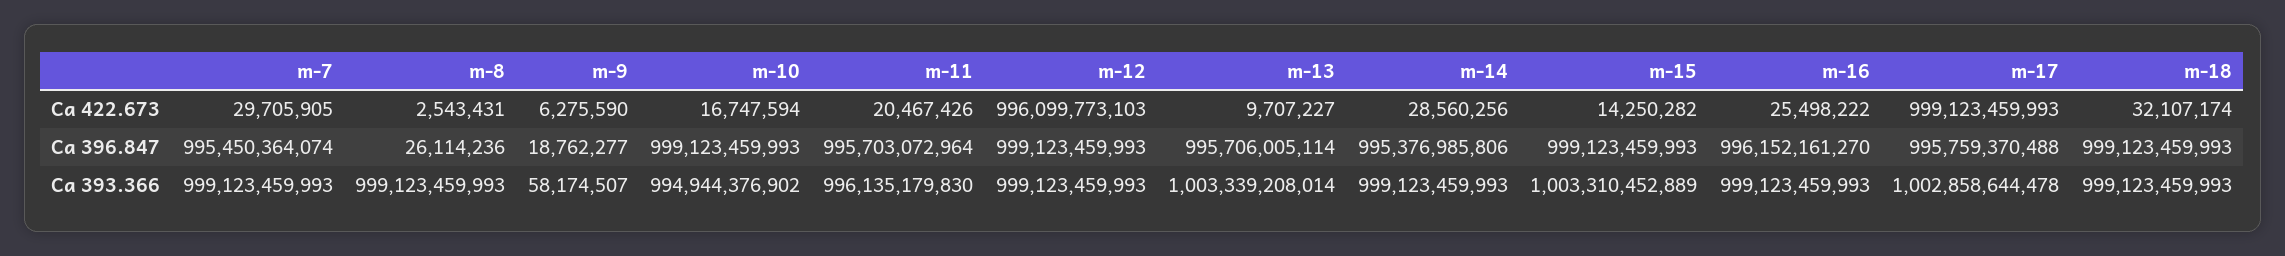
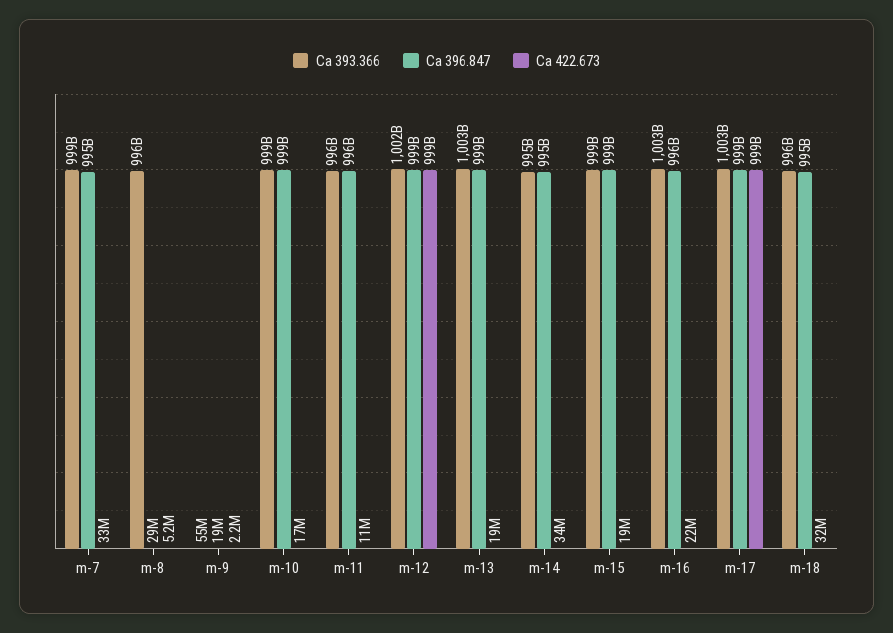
Ca 422.673, m-7: 29705905 -> 33000000
Ca 422.673, m-8: 2543431 -> 5200000
Ca 422.673, m-9: 6275590 -> 2200000
Ca 422.673, m-11: 20467426 -> 11000000
Ca 422.673, m-12: 996099773103 -> 999000000000
Ca 422.673, m-13: 9707227 -> 19000000
Ca 422.673, m-14: 28560256 -> 34000000
Ca 422.673, m-15: 14250282 -> 19000000
Ca 422.673, m-16: 25498222 -> 22000000
Ca 396.847, m-8: 26114236 -> 29000000
Ca 396.847, m-13: 995706005114 -> 999000000000
Ca 396.847, m-17: 995759370488 -> 999000000000
Ca 396.847, m-18: 999123459993 -> 995000000000
Ca 393.366, m-8: 999123459993 -> 996000000000
Ca 393.366, m-9: 58174507 -> 55000000
Ca 393.366, m-10: 994944376902 -> 999000000000
Ca 393.366, m-12: 999123459993 -> 1002000000000
Ca 393.366, m-14: 999123459993 -> 995000000000
Ca 393.366, m-15: 1003310452889 -> 999000000000
Ca 393.366, m-16: 999123459993 -> 1003000000000
Ca 393.366, m-18: 999123459993 -> 996000000000

